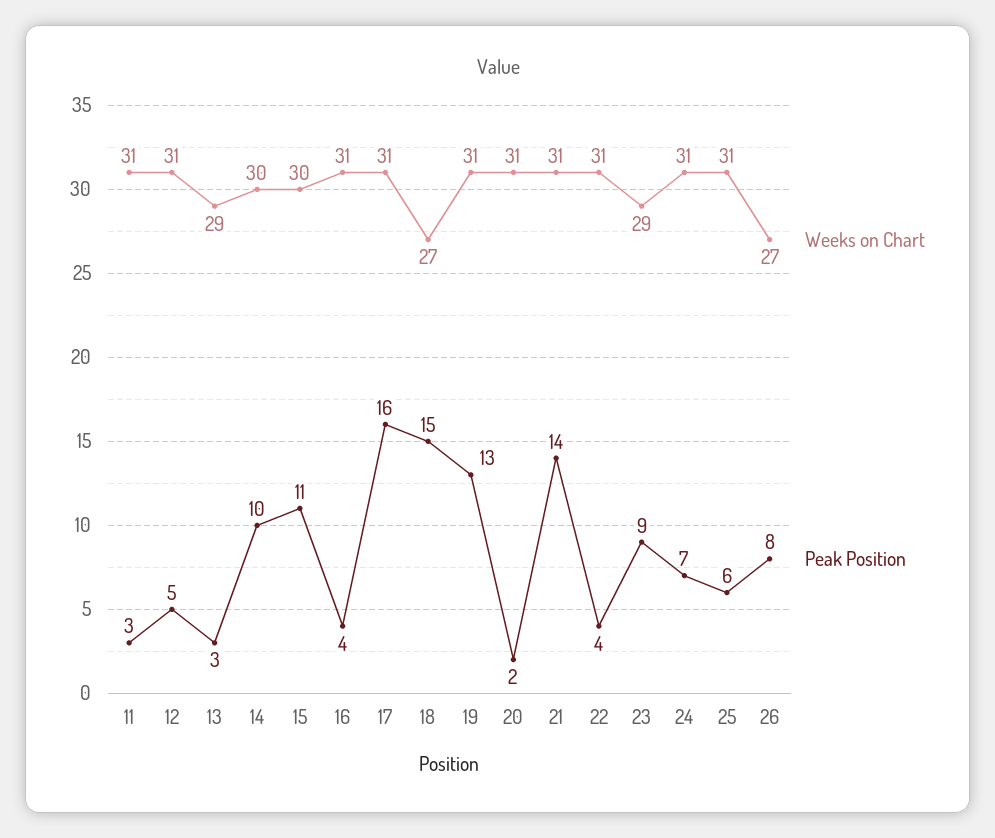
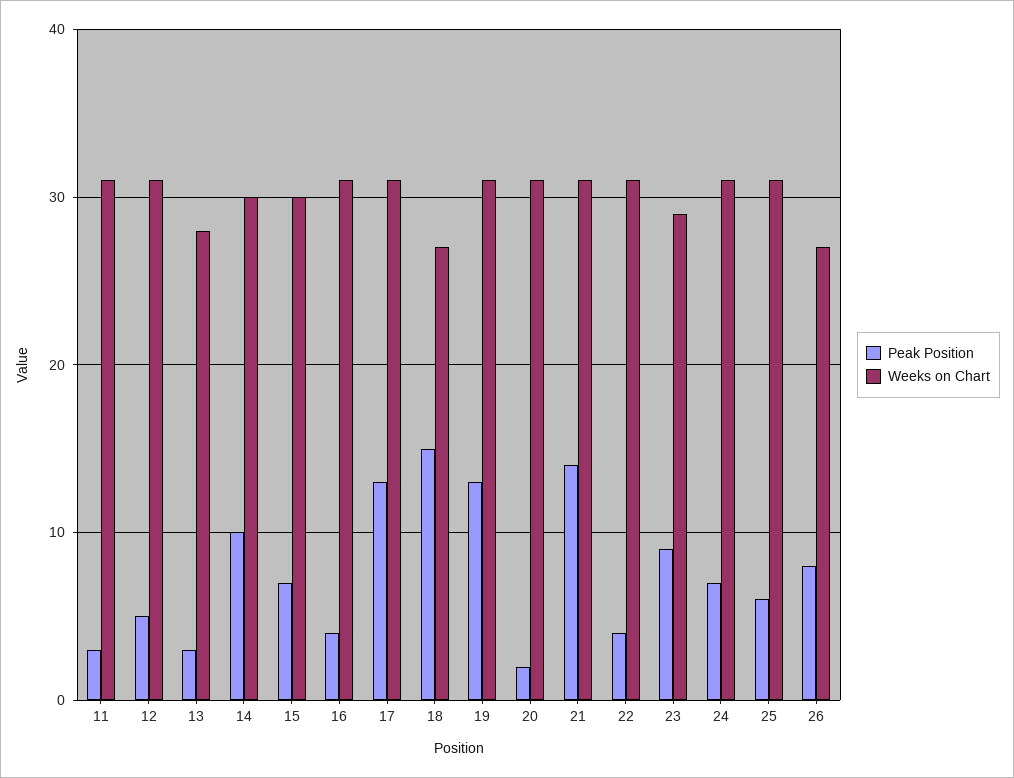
Weeks on Chart, 13: 29 -> 28
Peak Position, 15: 11 -> 7
Peak Position, 17: 16 -> 13

